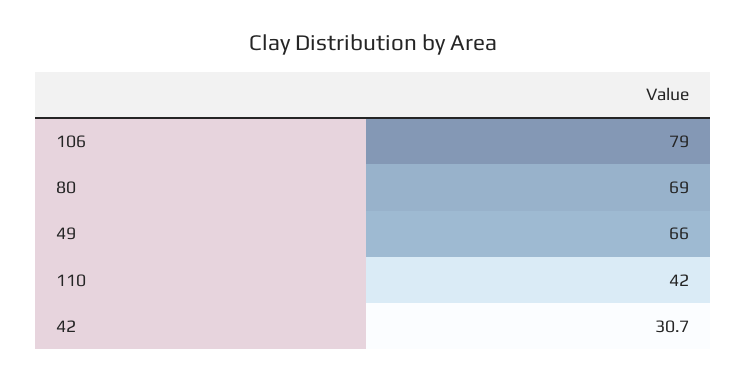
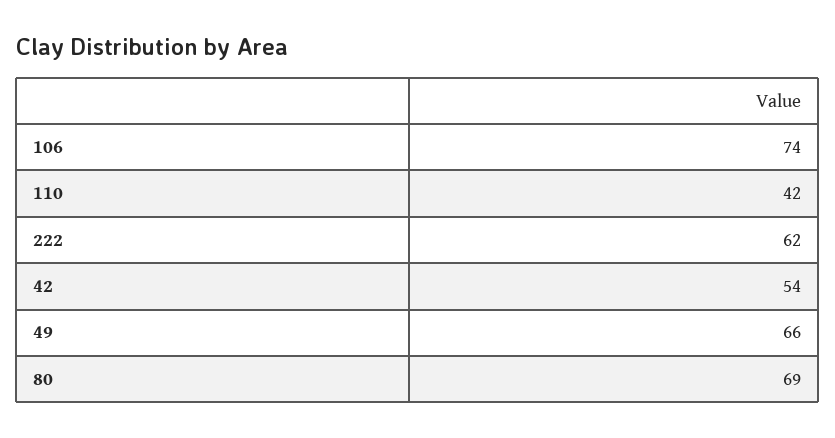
106: 79 -> 74
42: 30.7 -> 54
222: none -> 62

